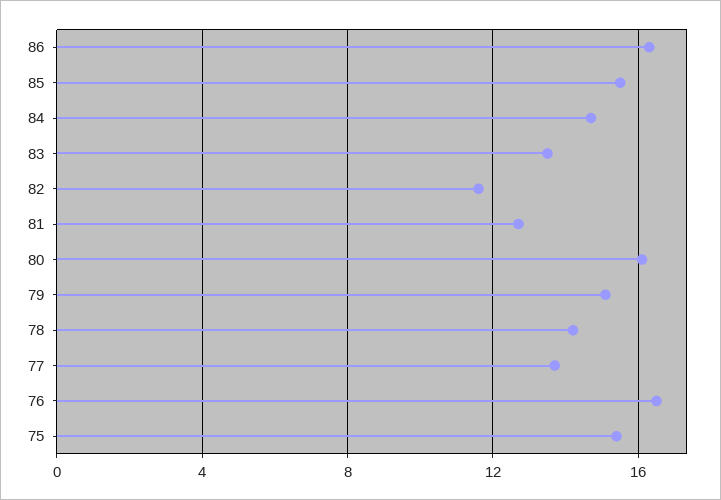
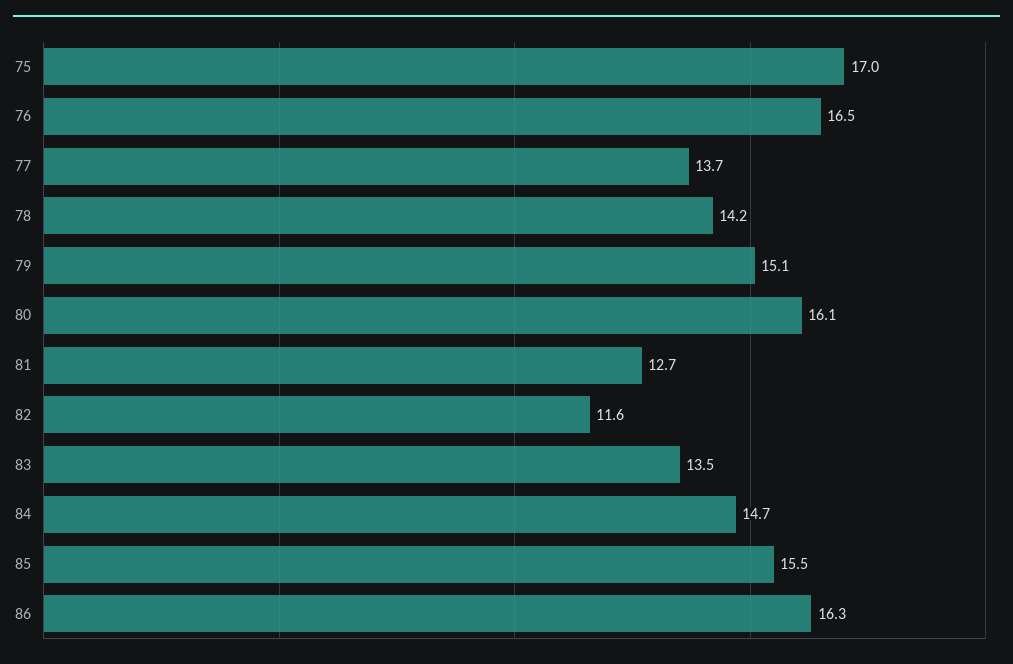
75: 15.5 -> 17

